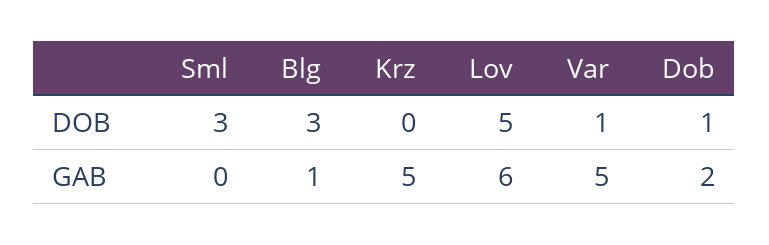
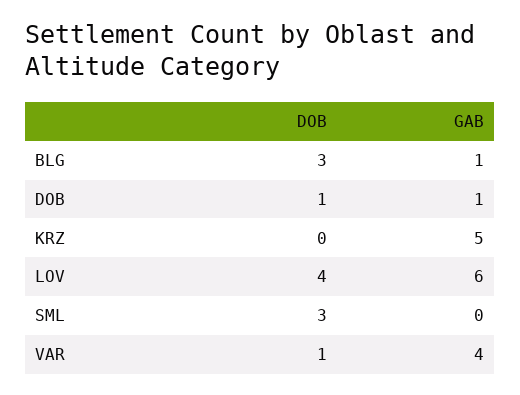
Lov, DOB: 5 -> 4
Var, GAB: 5 -> 4
Dob, GAB: 2 -> 1

